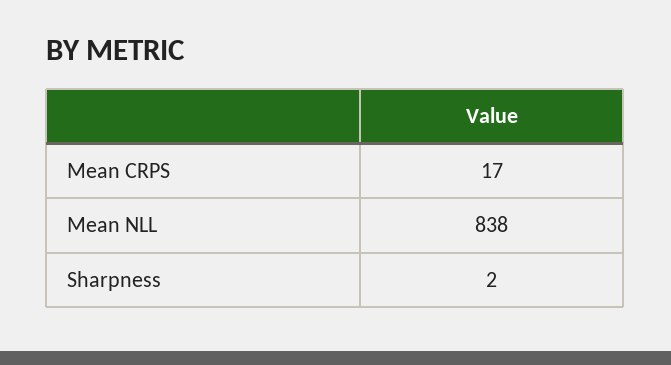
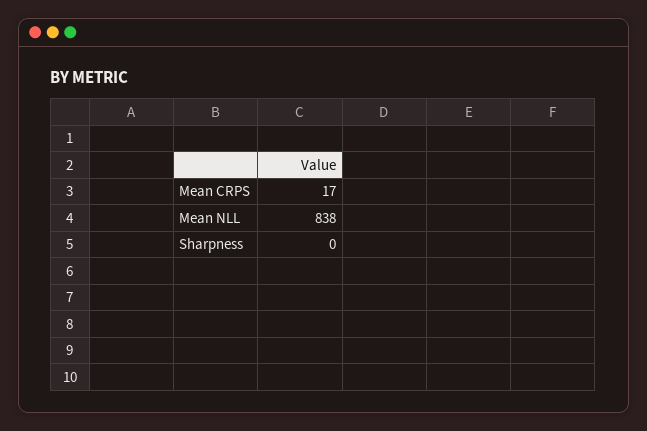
Sharpness: 2 -> 0

